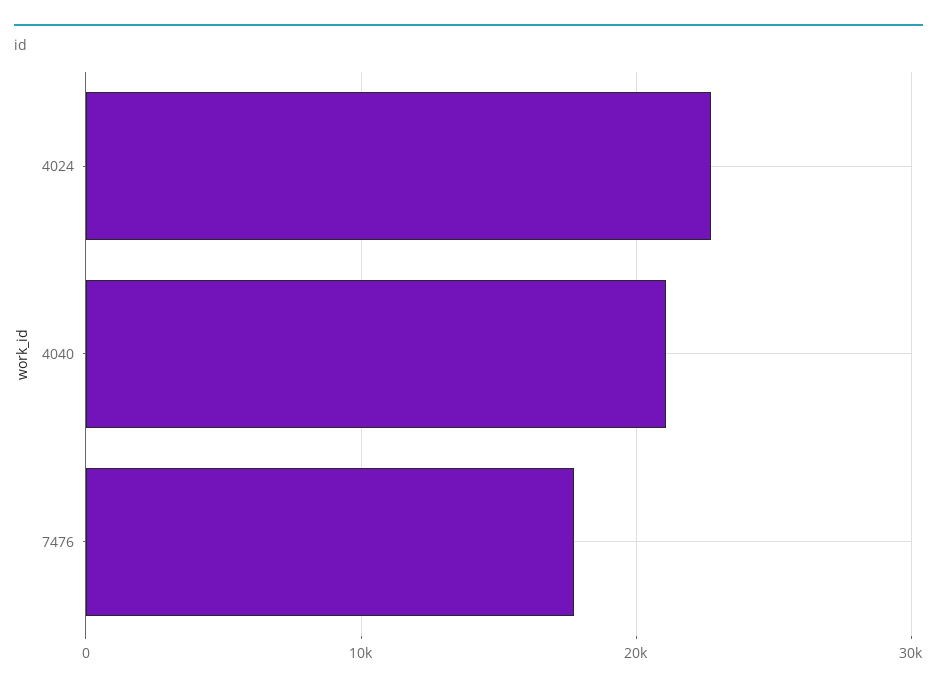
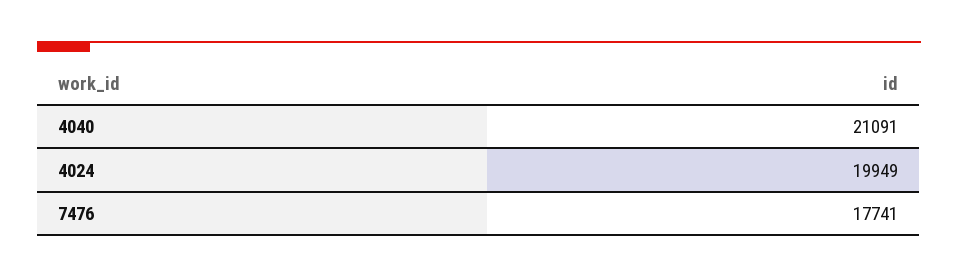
4024: 23000 -> 19949

